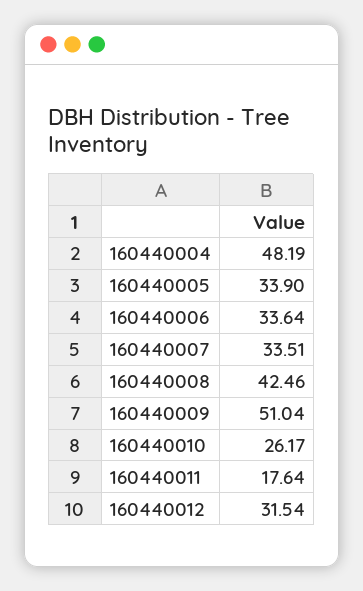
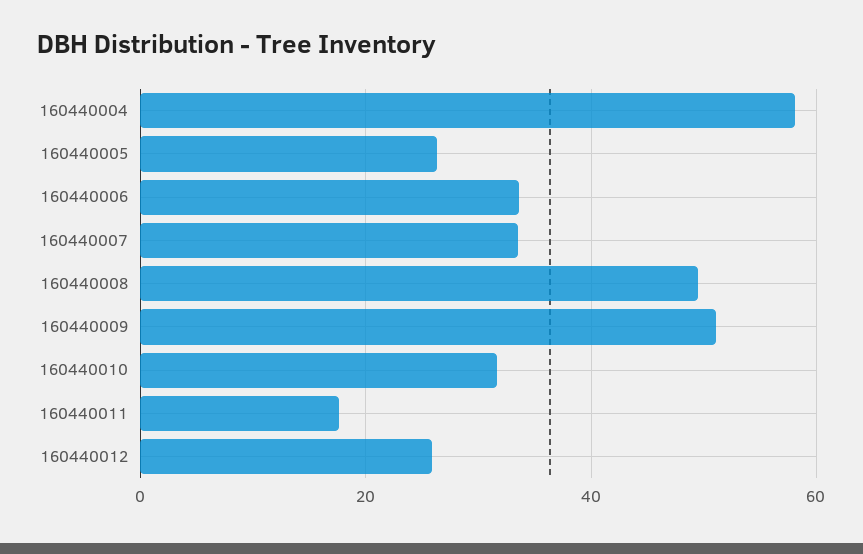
160440004: 48.19 -> 58
160440005: 33.9 -> 26
160440008: 42.46 -> 50
160440010: 26.17 -> 32
160440012: 31.54 -> 26

